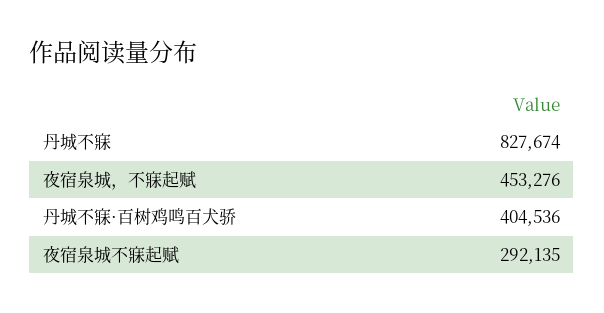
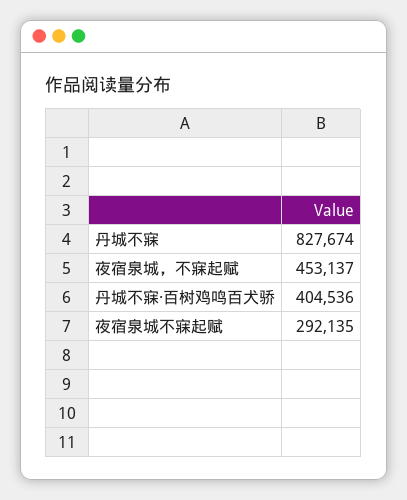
夜宿泉城，不寐起赋: 453276 -> 453137

